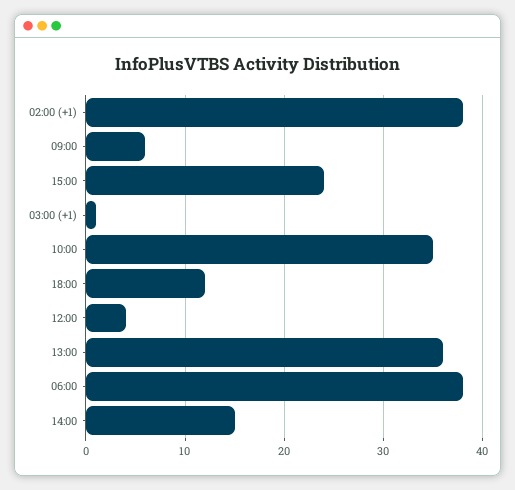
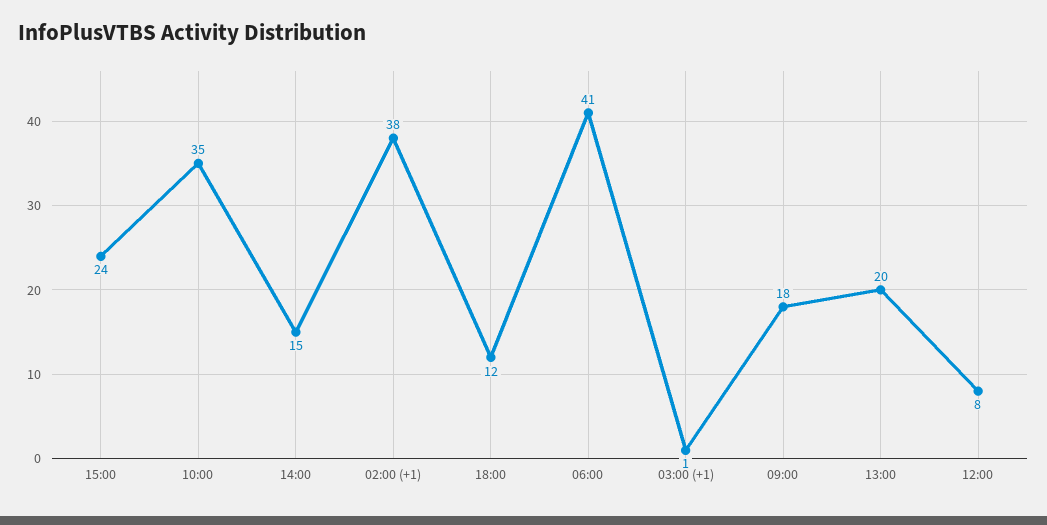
09:00: 6 -> 18
12:00: 4 -> 8
13:00: 36 -> 20
06:00: 38 -> 41

